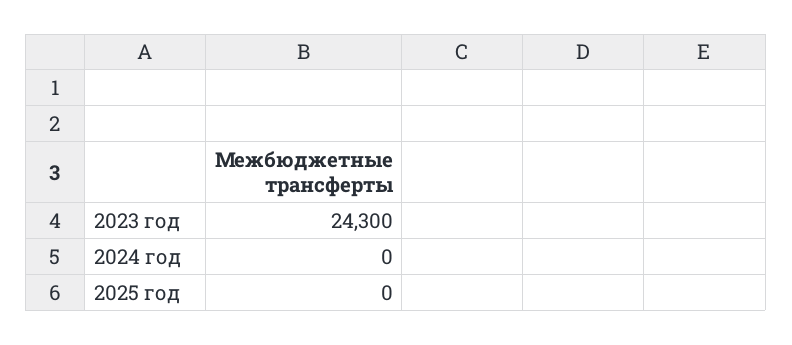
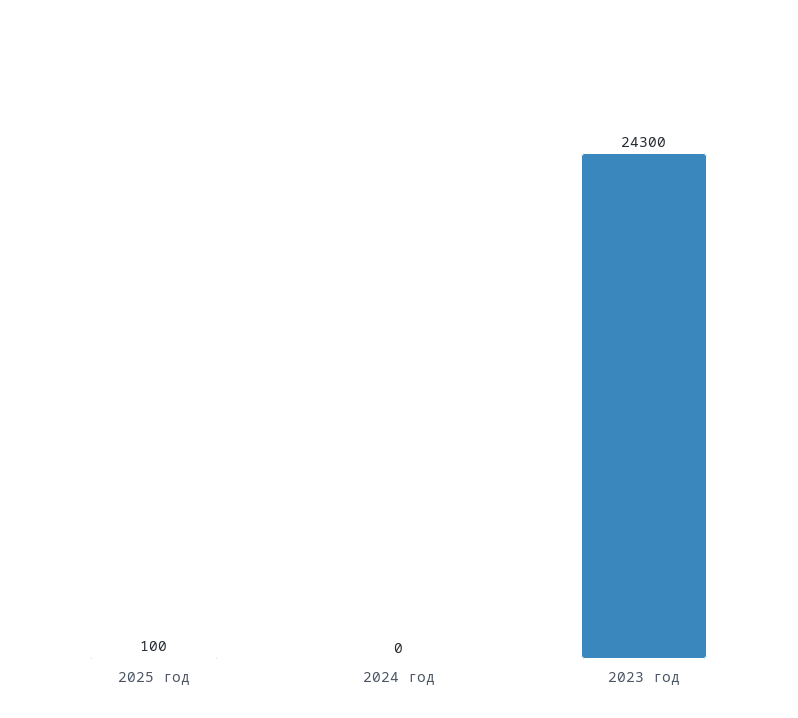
2025 год: 0 -> 100

